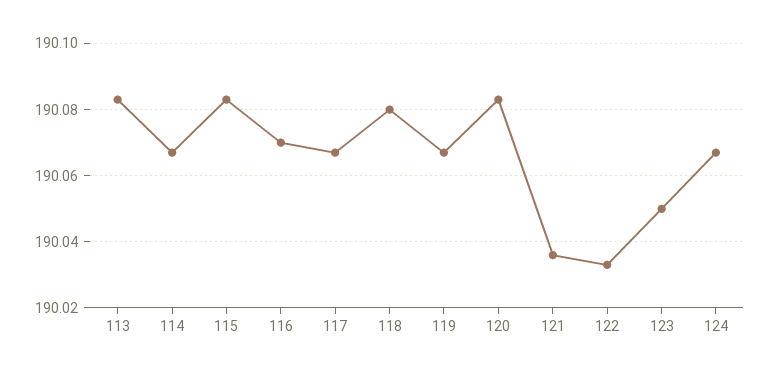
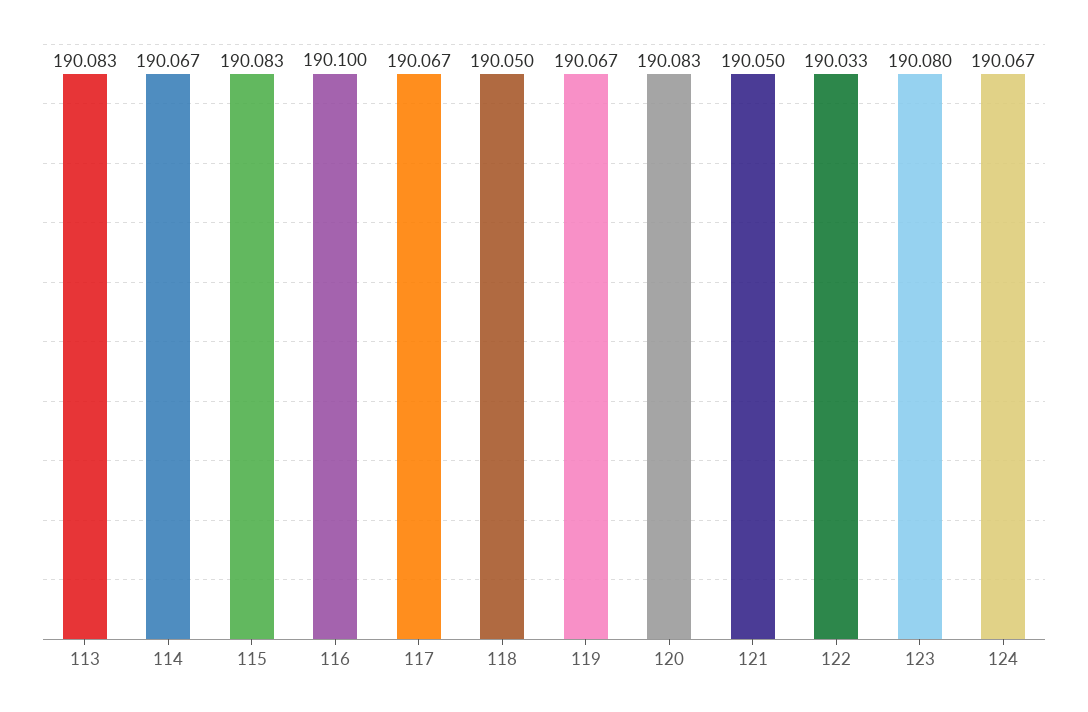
116: 190.07 -> 190.1
118: 190.08 -> 190.05
121: 190.035 -> 190.05
123: 190.05 -> 190.08

